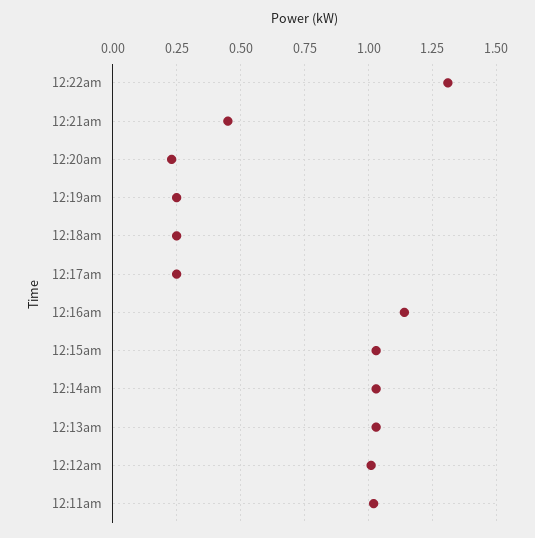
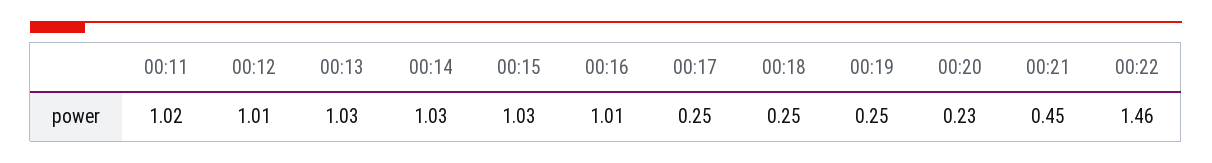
12:22am: 1.3 -> 1.46
12:16am: 1.15 -> 1.01

